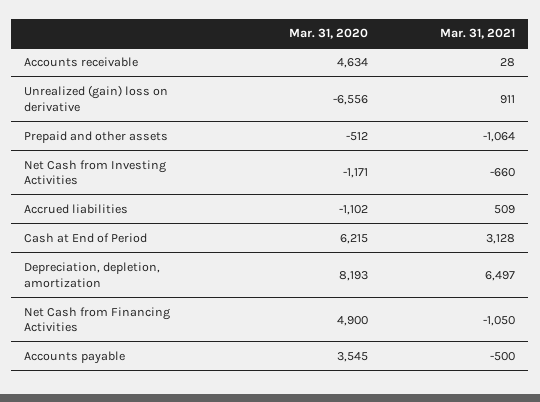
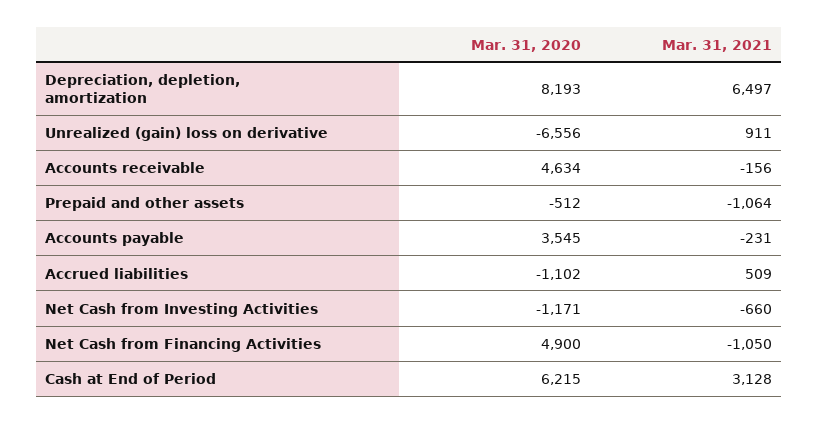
Mar. 31, 2021, Accounts receivable: 28 -> -156
Mar. 31, 2021, Accounts payable: -500 -> -231

